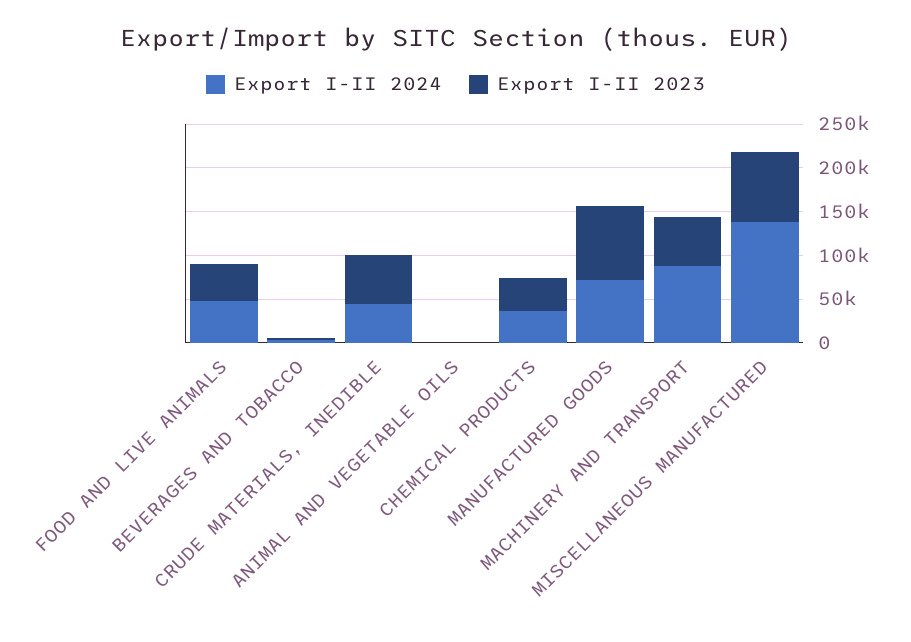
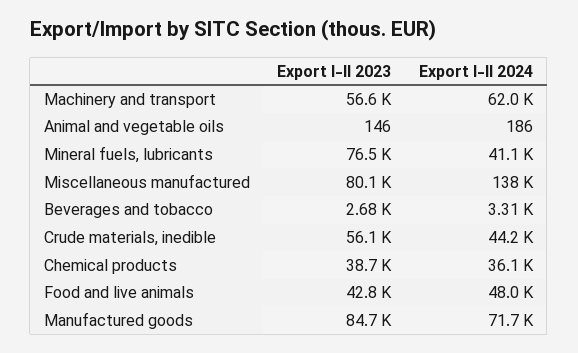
Export I-II 2024, MACHINERY AND TRANSPORT: 90000 -> 62000
Export I-II 2023, Mineral fuels, lubricants: none -> 76500
Export I-II 2024, Mineral fuels, lubricants: none -> 41100

